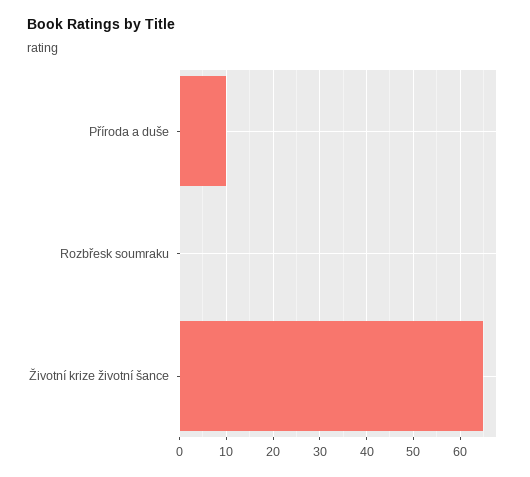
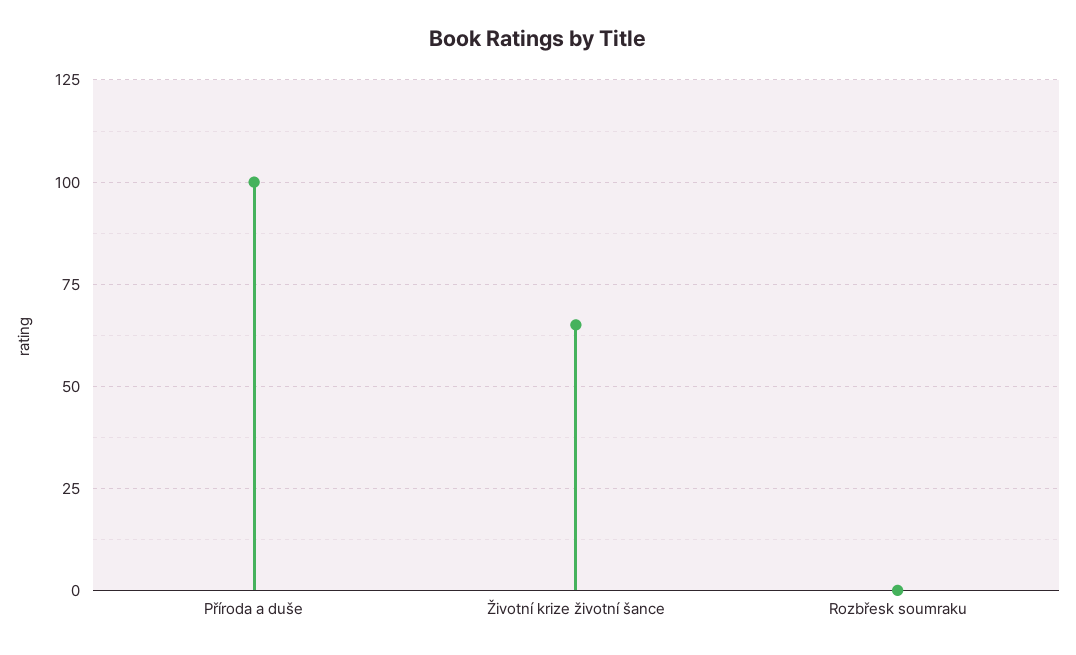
Příroda a duše: 10 -> 100

